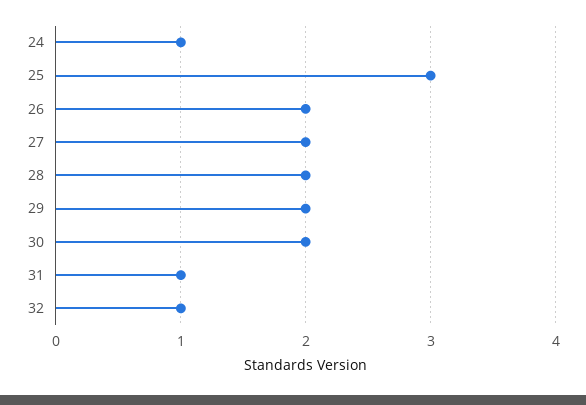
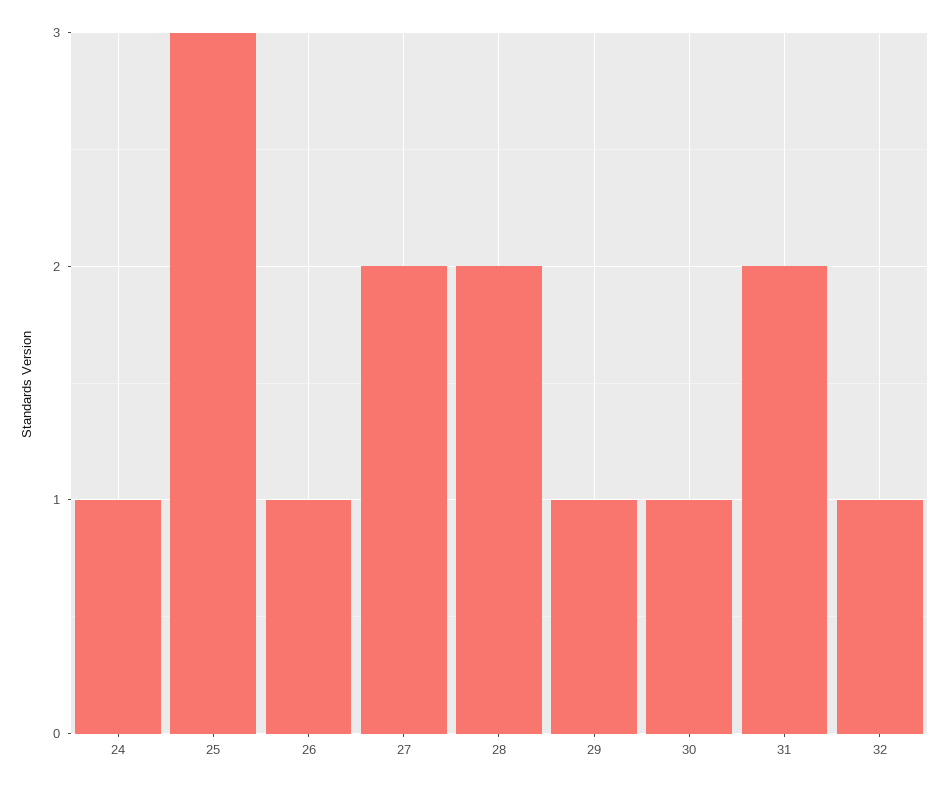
26: 2 -> 1
29: 2 -> 1
30: 2 -> 1
31: 1 -> 2

